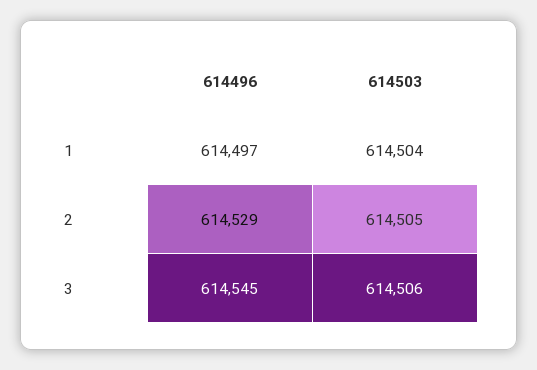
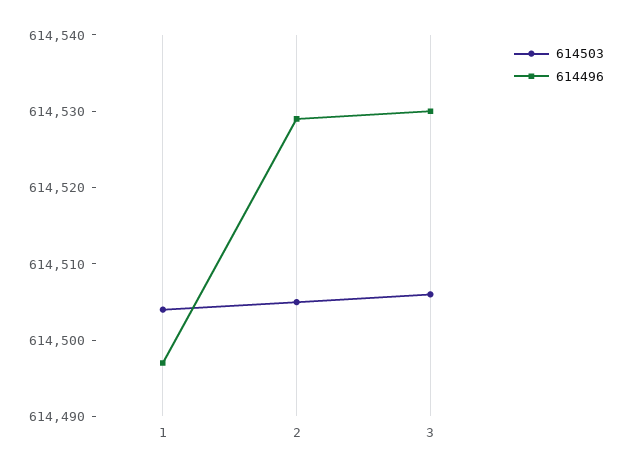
614496, 3: 614545 -> 614530

